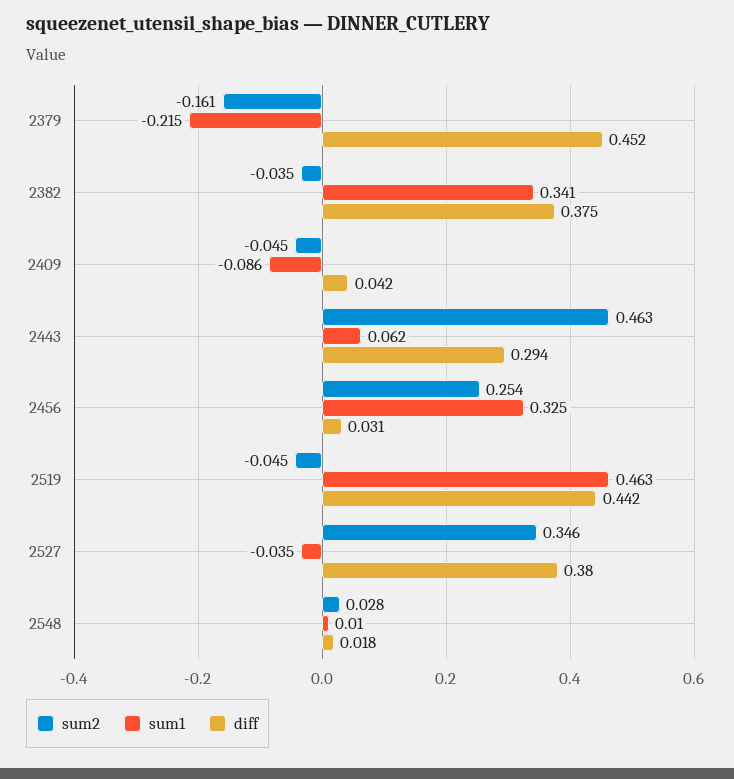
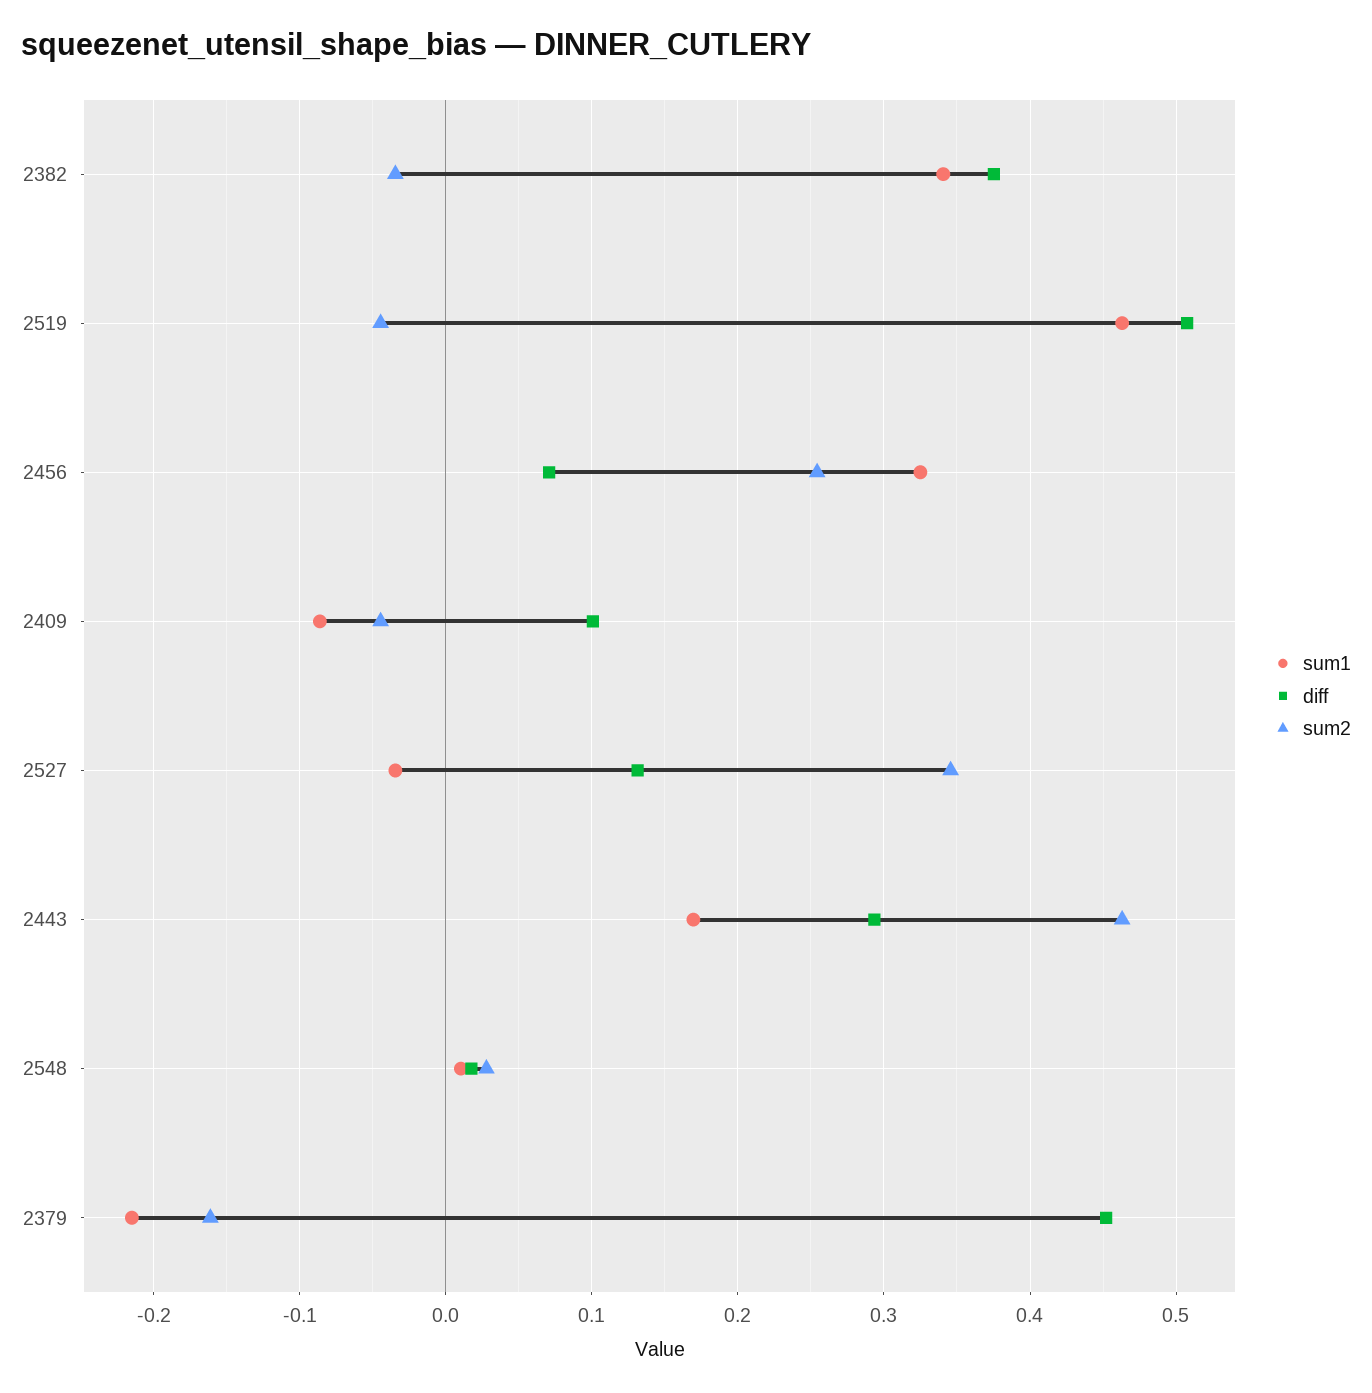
diff, 2409: 0.042 -> 0.1
sum1, 2443: 0.062 -> 0.17
diff, 2456: 0.031 -> 0.07
diff, 2519: 0.442 -> 0.51
diff, 2527: 0.38 -> 0.13

